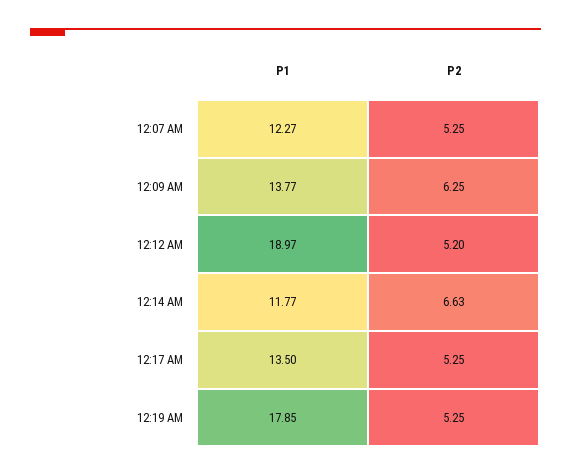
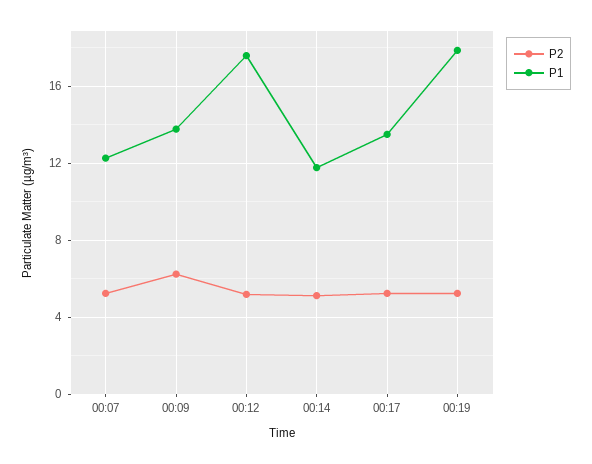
P1, 12:12 AM: 18.97 -> 17.5
P2, 12:14 AM: 6.63 -> 5

